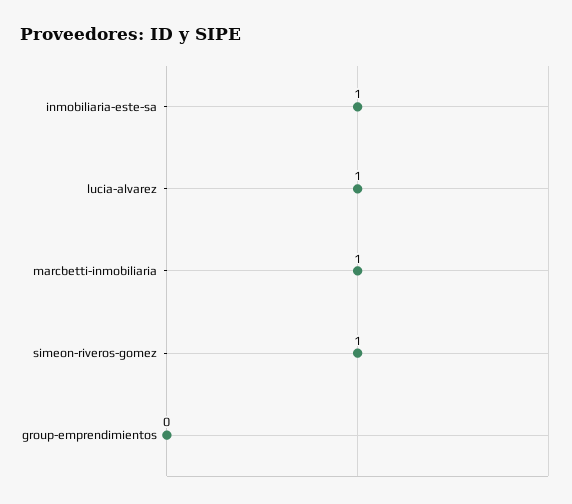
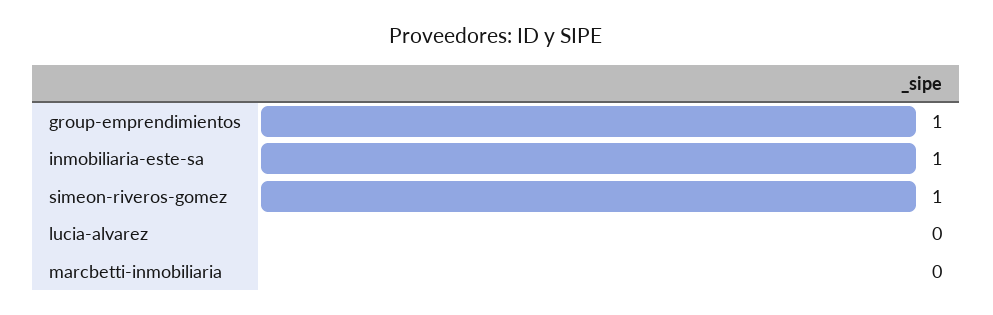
lucia-alvarez: 1 -> 0
marcbetti-inmobiliaria: 1 -> 0
group-emprendimientos: 0 -> 1

